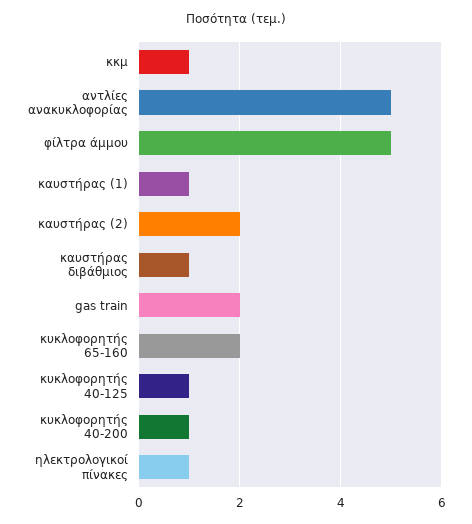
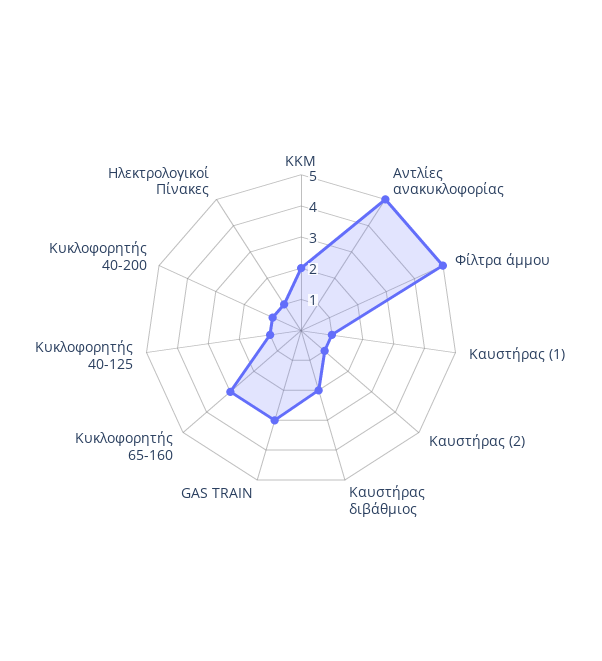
κκμ: 1 -> 2
καυστήρας (2): 2 -> 1
καυστήρας διβάθμιος: 1 -> 2
gas train: 2 -> 3
κυκλοφορητής 65-160: 2 -> 3

